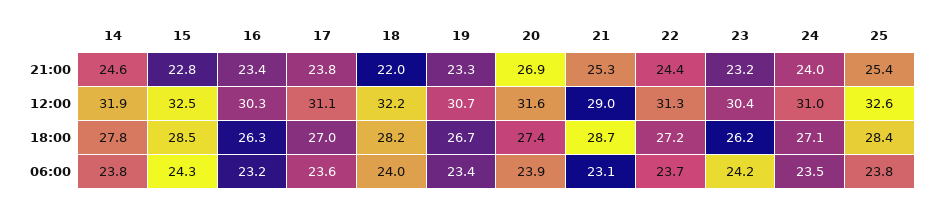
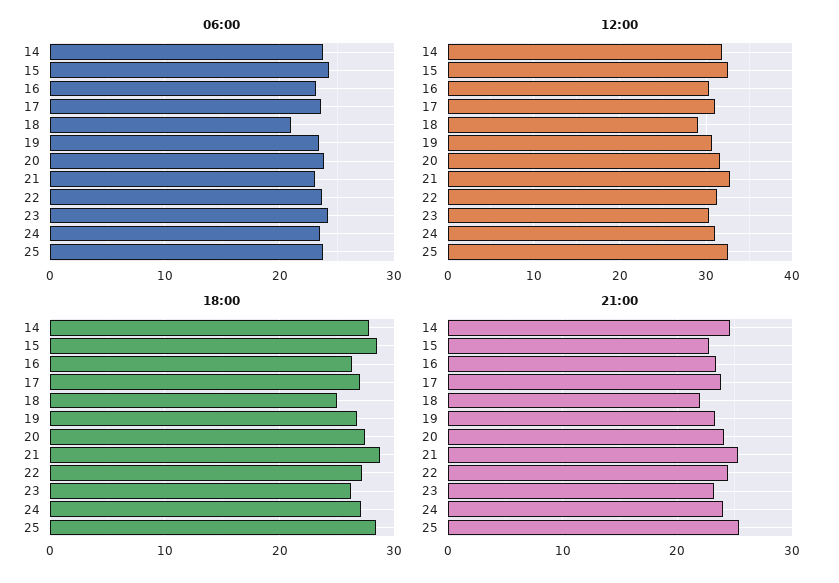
21:00, 20: 26.9 -> 24
12:00, 18: 32.2 -> 29
12:00, 21: 29 -> 33
18:00, 18: 28.2 -> 25
06:00, 18: 24 -> 21

